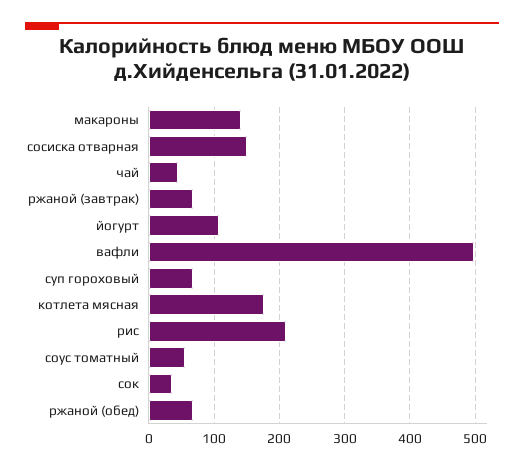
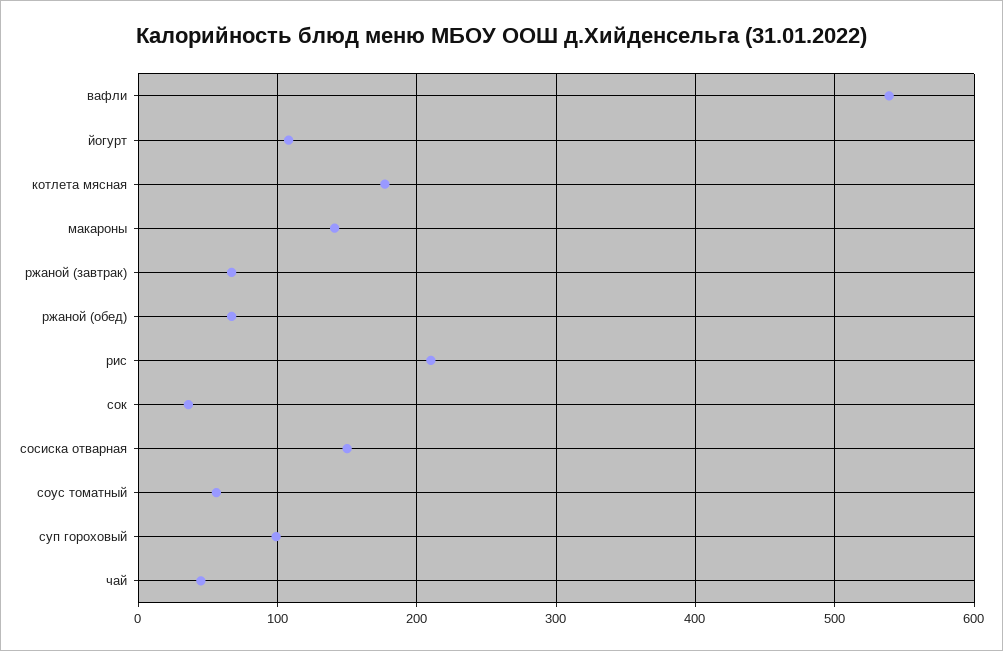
вафли: 500 -> 540
суп гороховый: 70 -> 100

